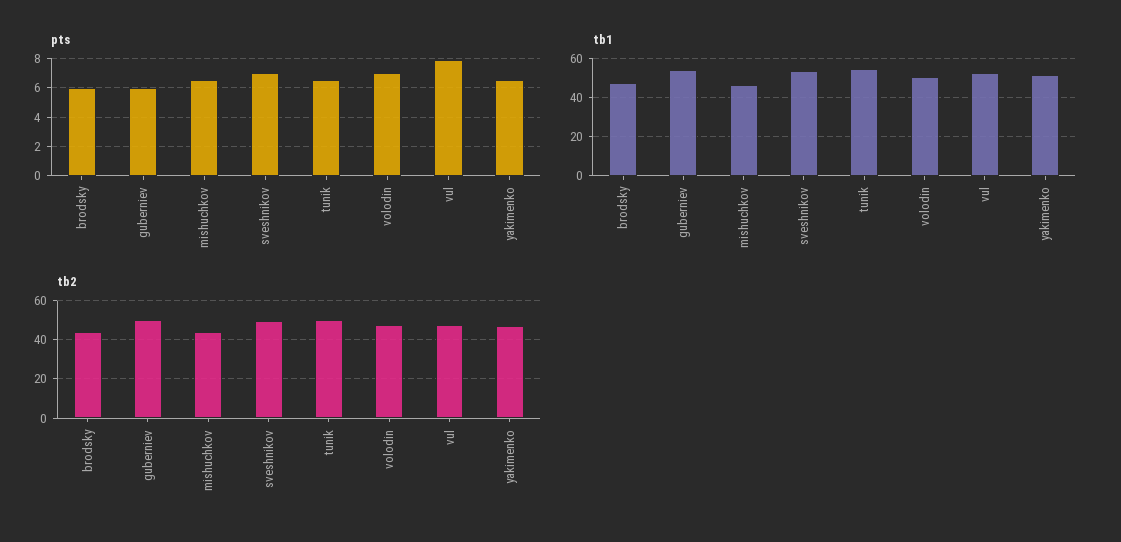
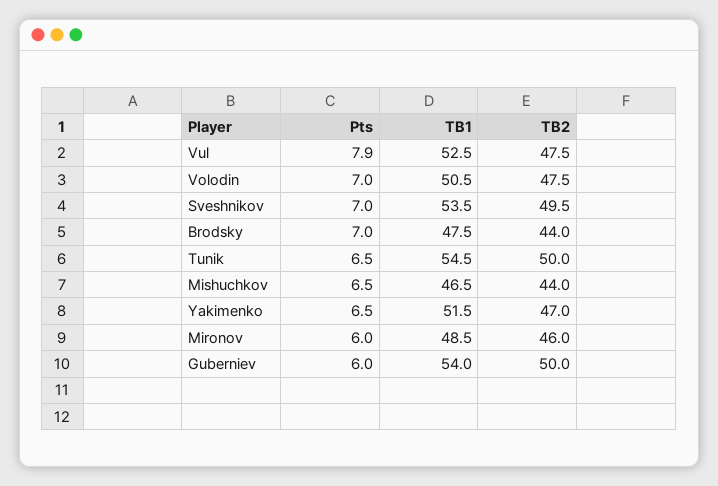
pts, brodsky: 6 -> 7
pts, Mironov: none -> 6
tb1, Mironov: none -> 48.5
tb2, Mironov: none -> 46

